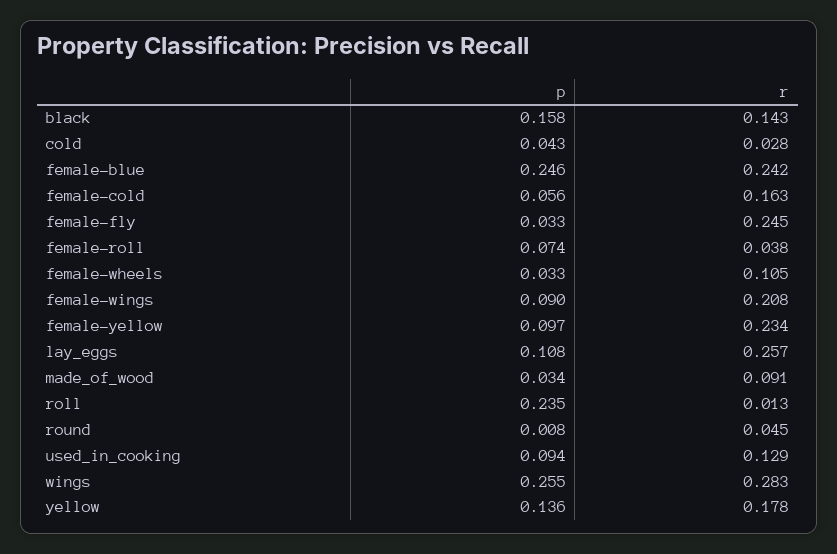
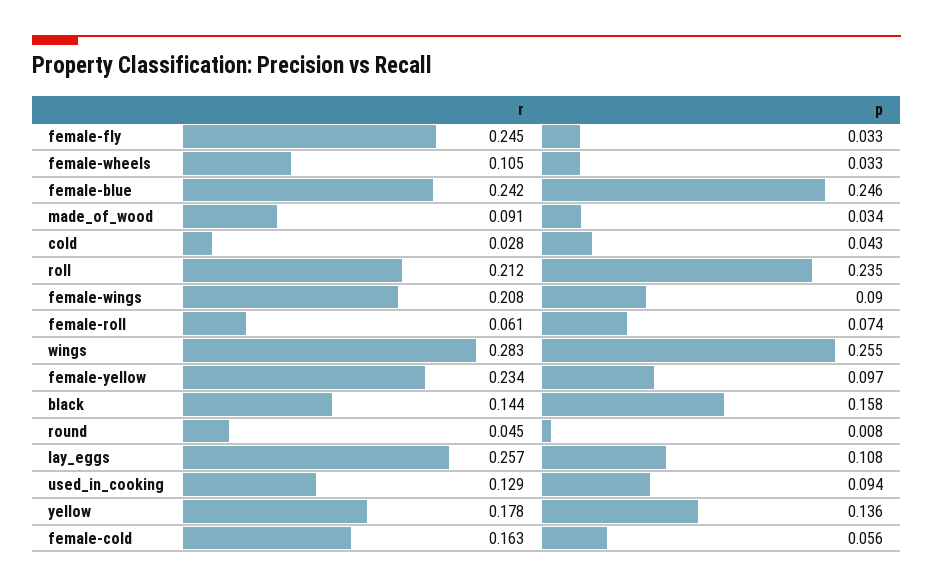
r, black: 0.143 -> 0.144
r, female-roll: 0.038 -> 0.061
r, roll: 0.013 -> 0.212

